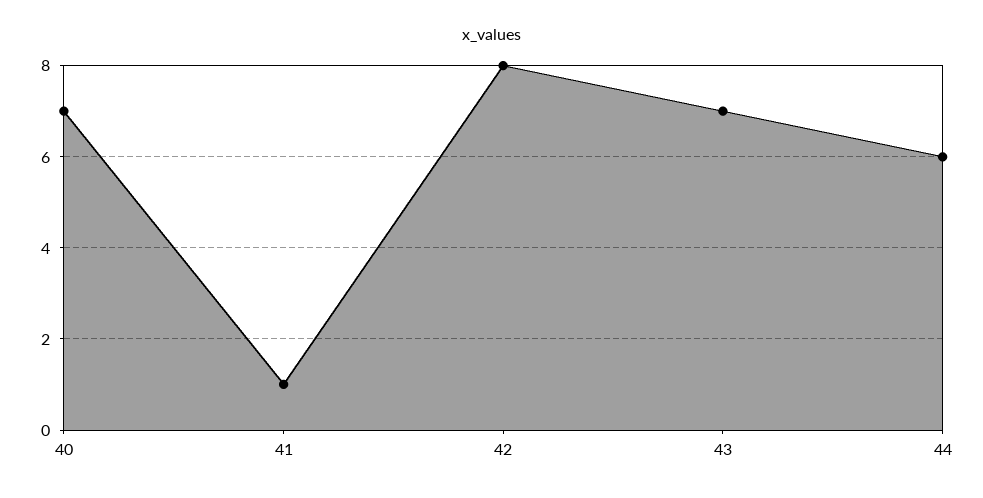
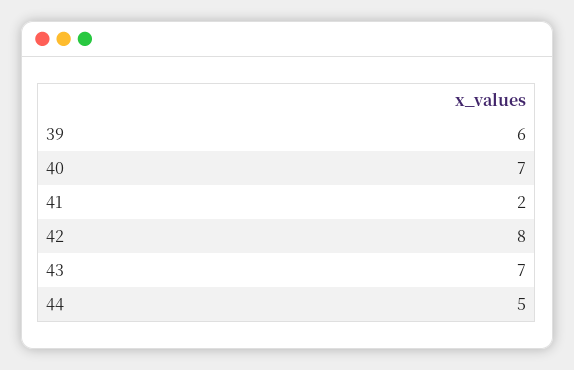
41: 1 -> 2
44: 6 -> 5
39: none -> 6

